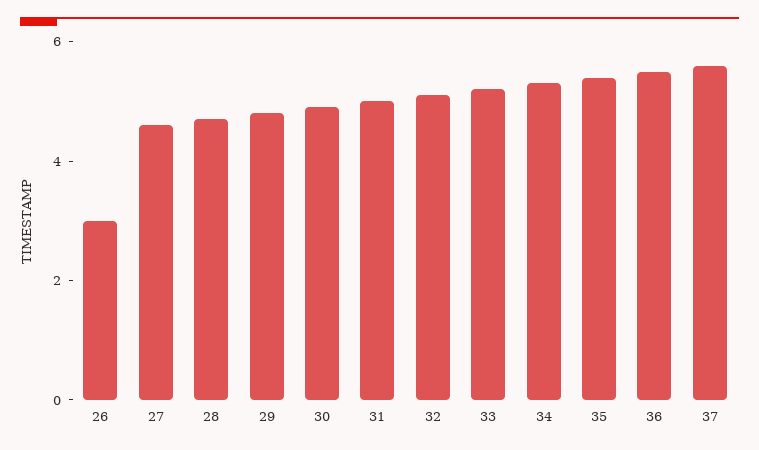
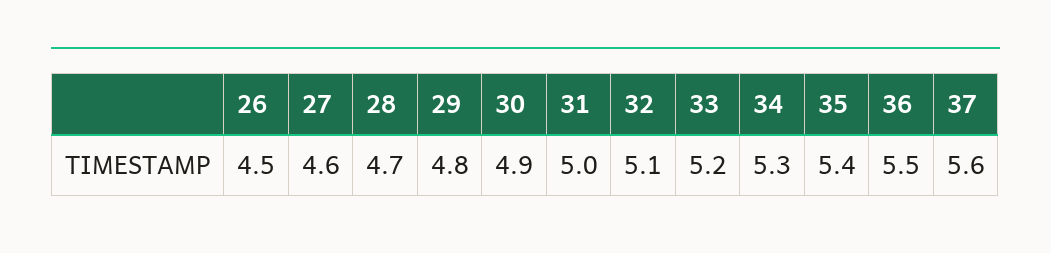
26: 3 -> 4.5

